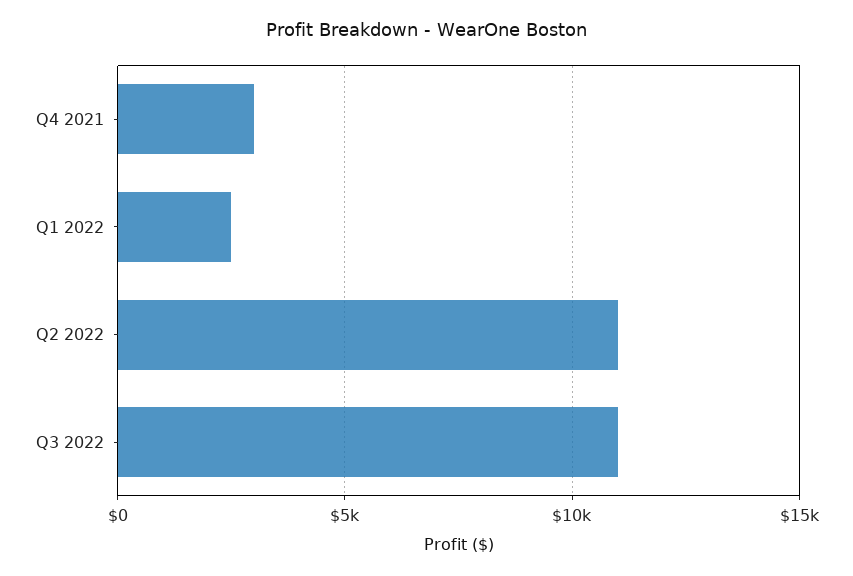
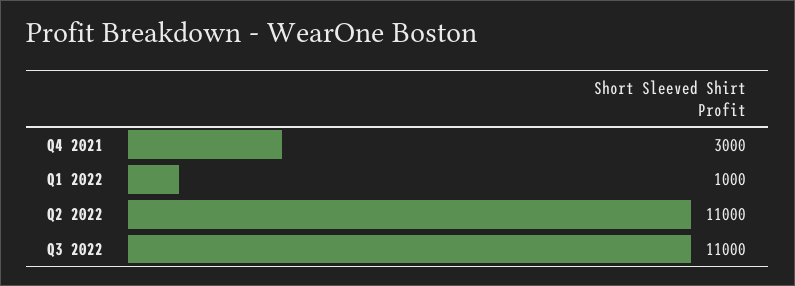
Q1 2022: 2500 -> 1000

